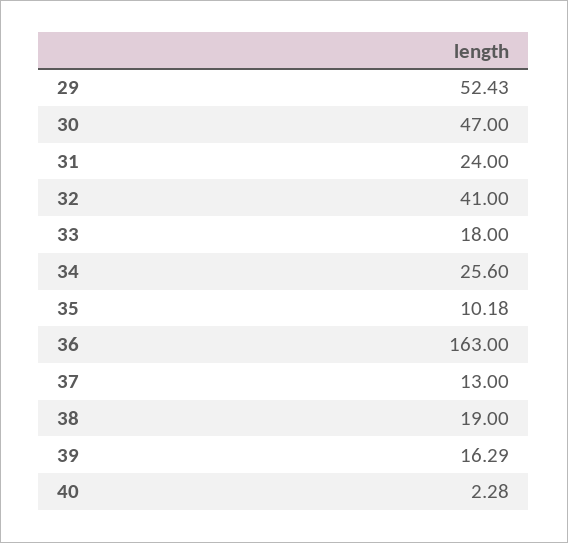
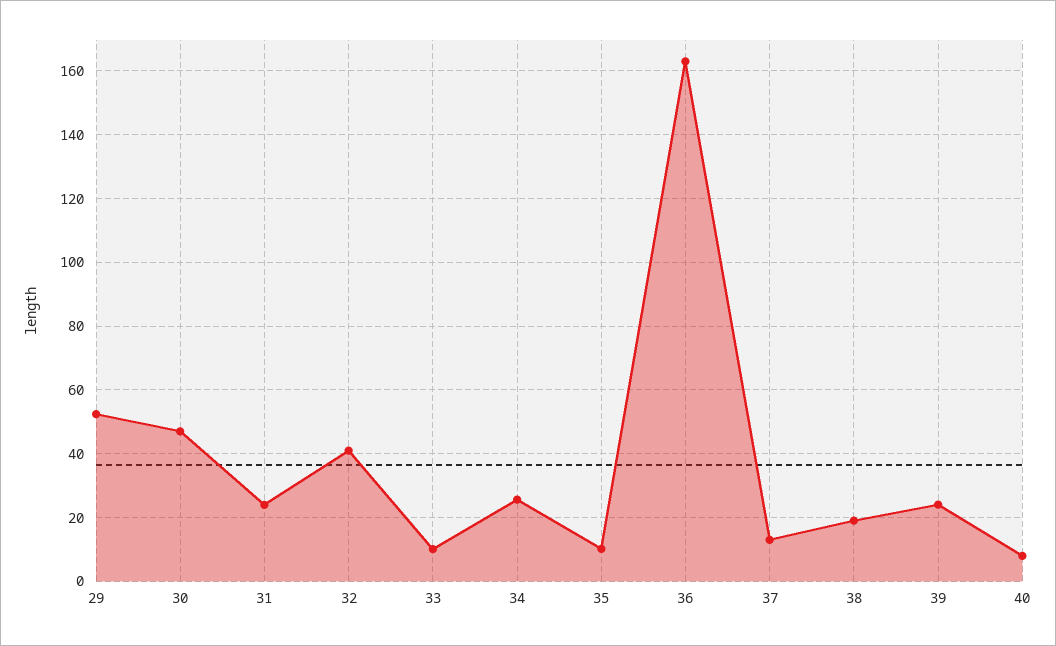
33: 18 -> 10
39: 16.29 -> 24
40: 2.28 -> 8

